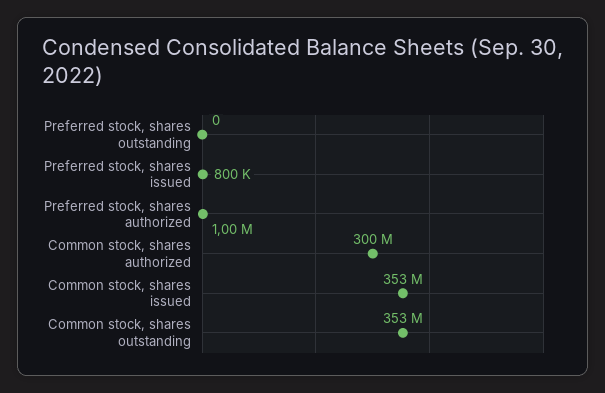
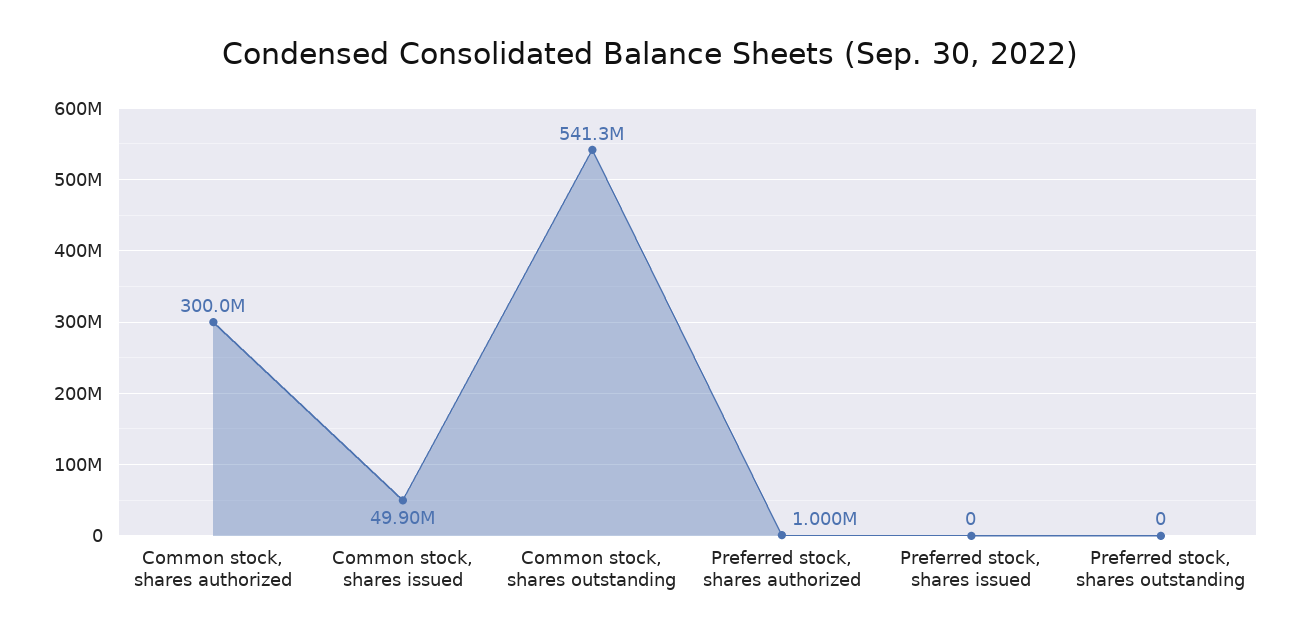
Preferred stock, shares issued: 800000 -> 0
Common stock, shares issued: 353000000 -> 49900000
Common stock, shares outstanding: 353000000 -> 541300000

